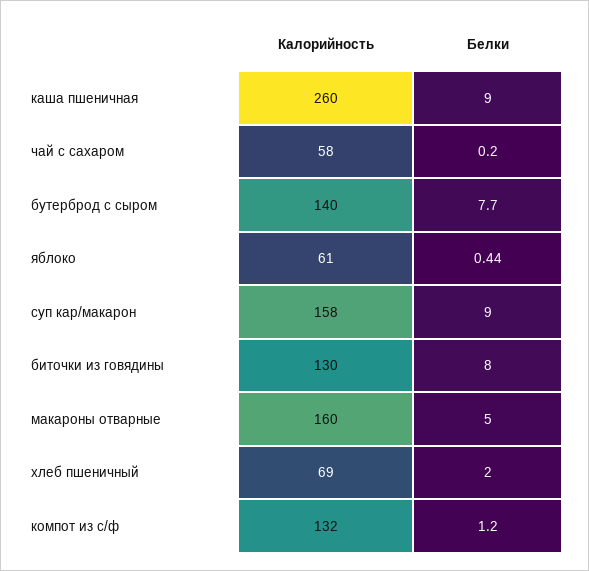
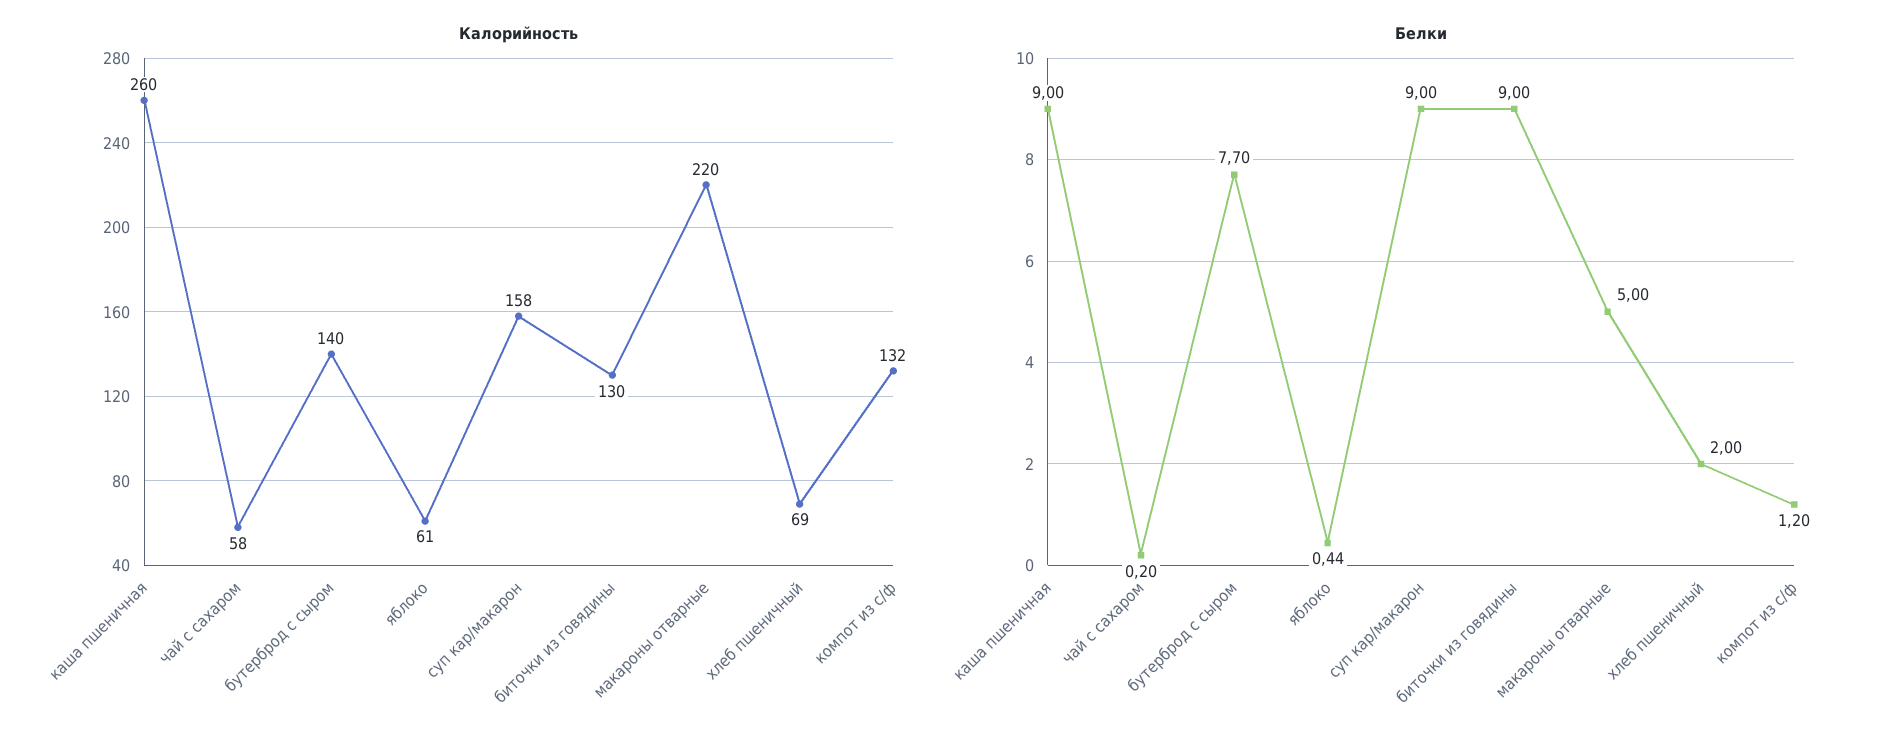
Белки, биточки из говядины: 8 -> 9
Калорийность, макароны отварные: 160 -> 220

